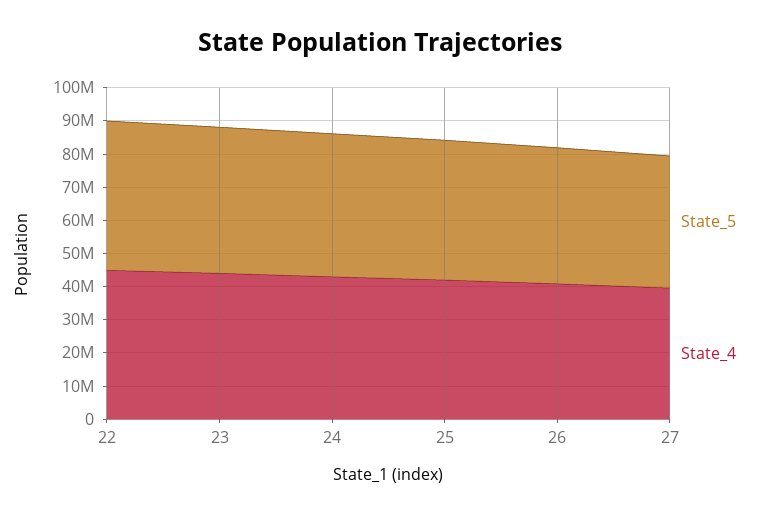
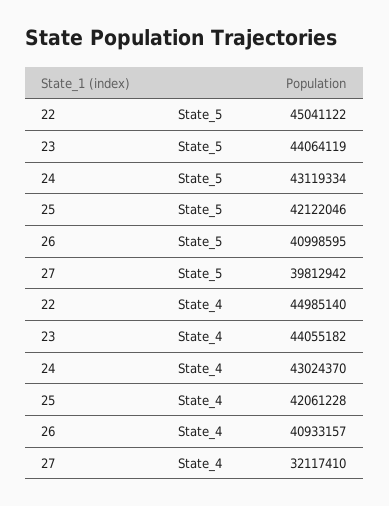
State_4, 27: 40000000 -> 32117410

